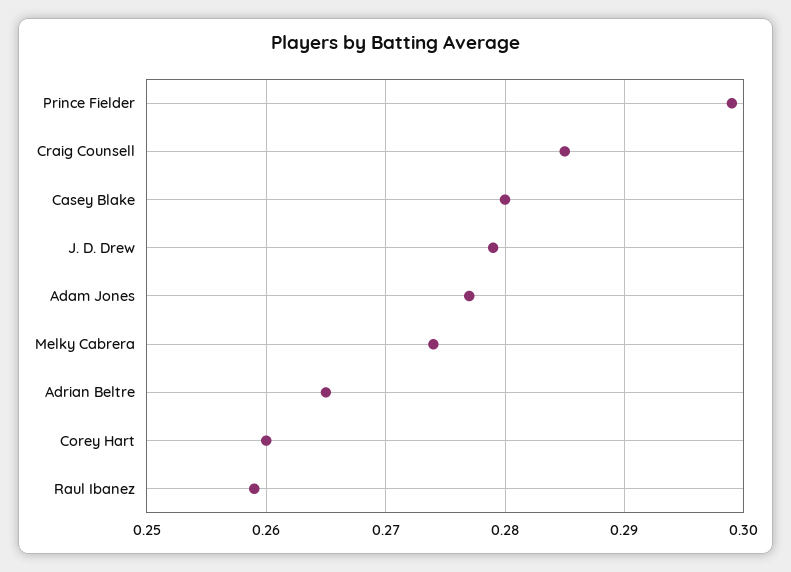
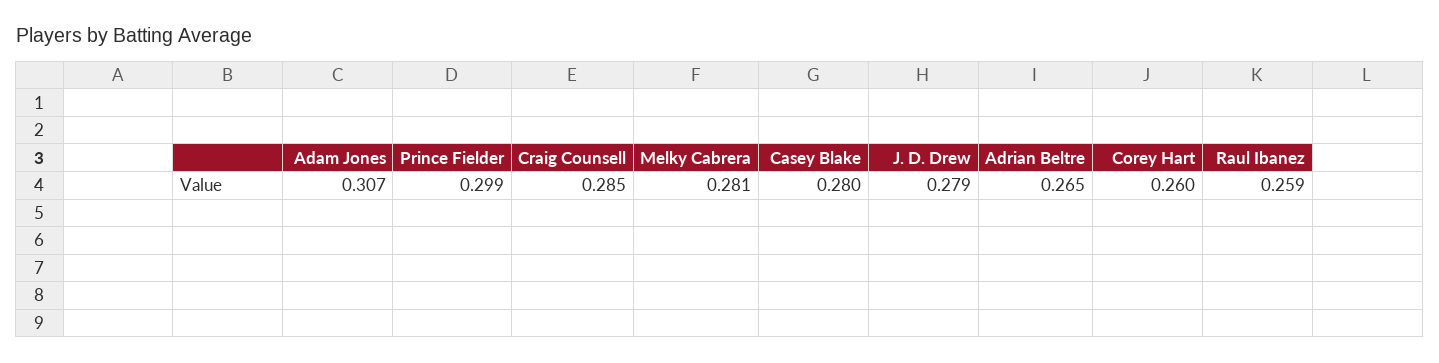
Adam Jones: 0.277 -> 0.307
Melky Cabrera: 0.274 -> 0.281

